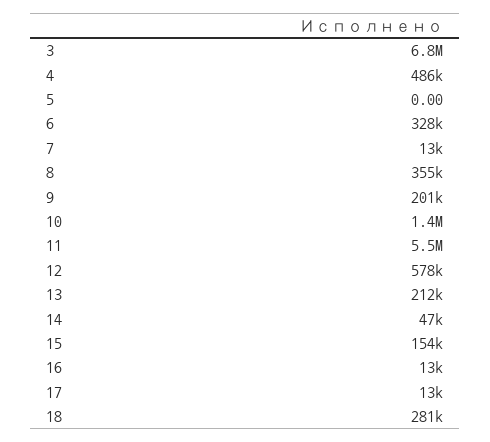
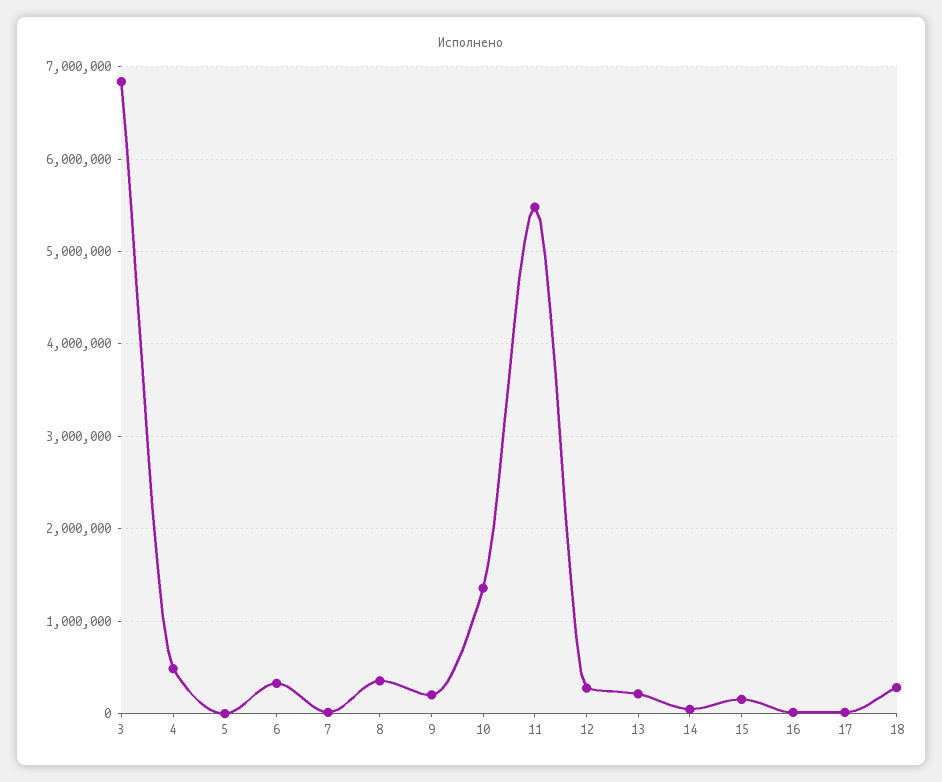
12: 578000 -> 300000

